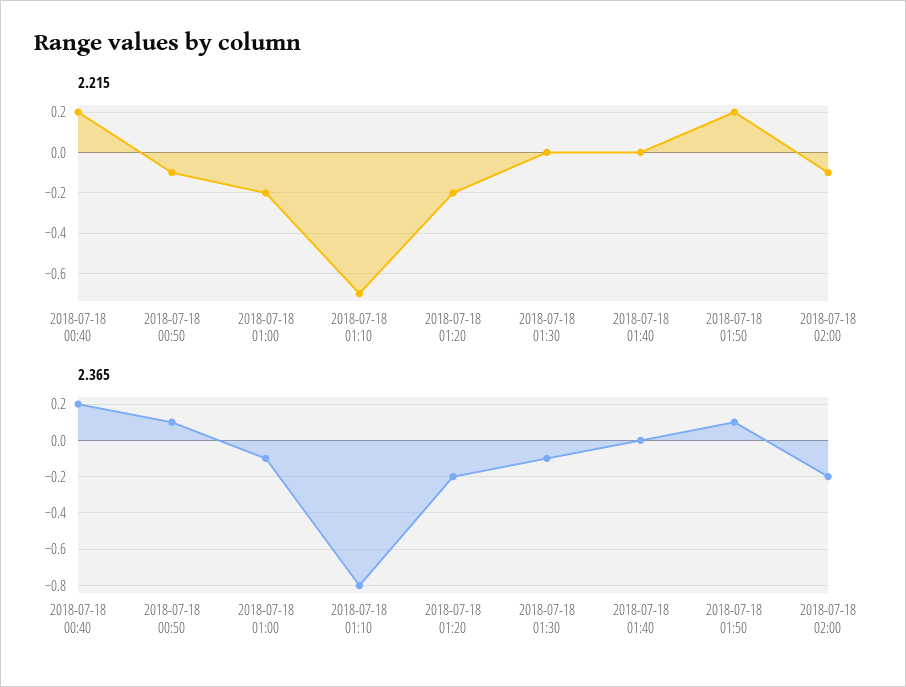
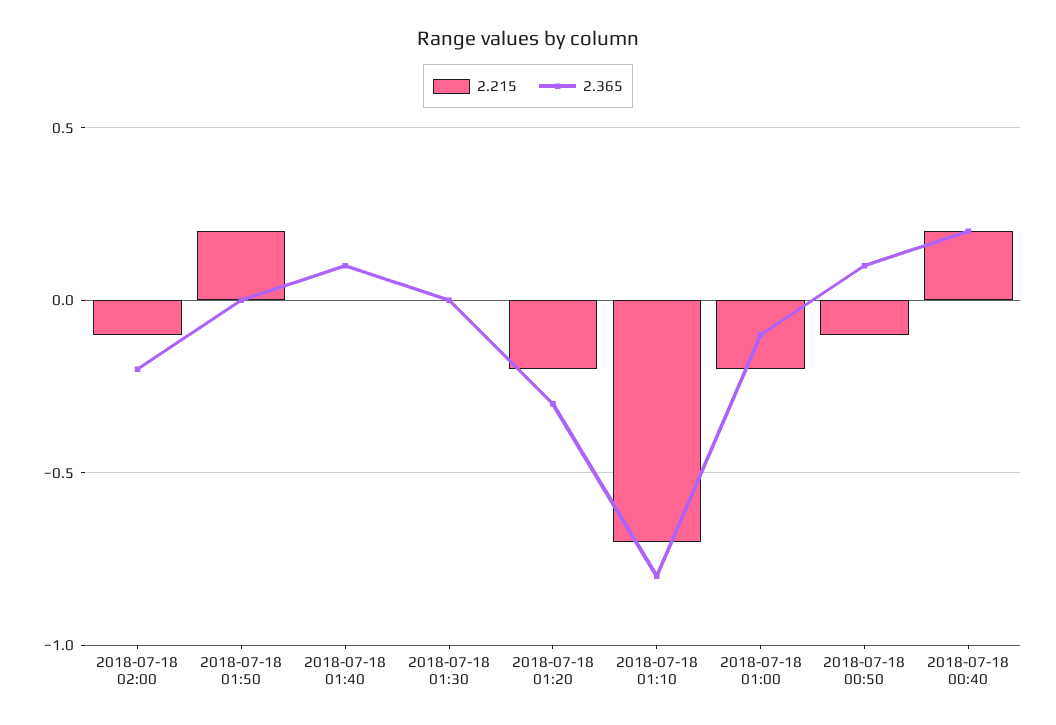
2.365, 2018-07-18 01:20: -0.2 -> -0.3
2.365, 2018-07-18 01:30: -0.1 -> 0
2.365, 2018-07-18 01:40: 0 -> 0.1
2.365, 2018-07-18 01:50: 0.1 -> 0

